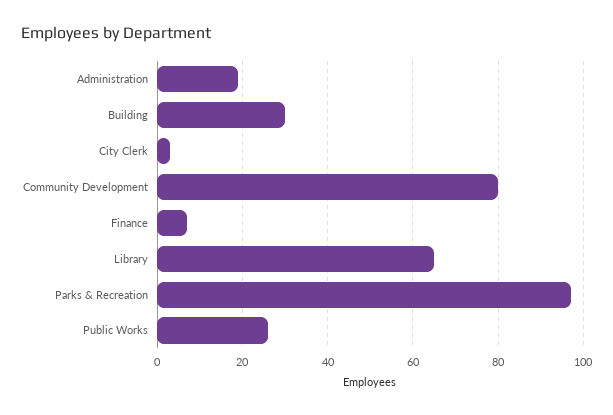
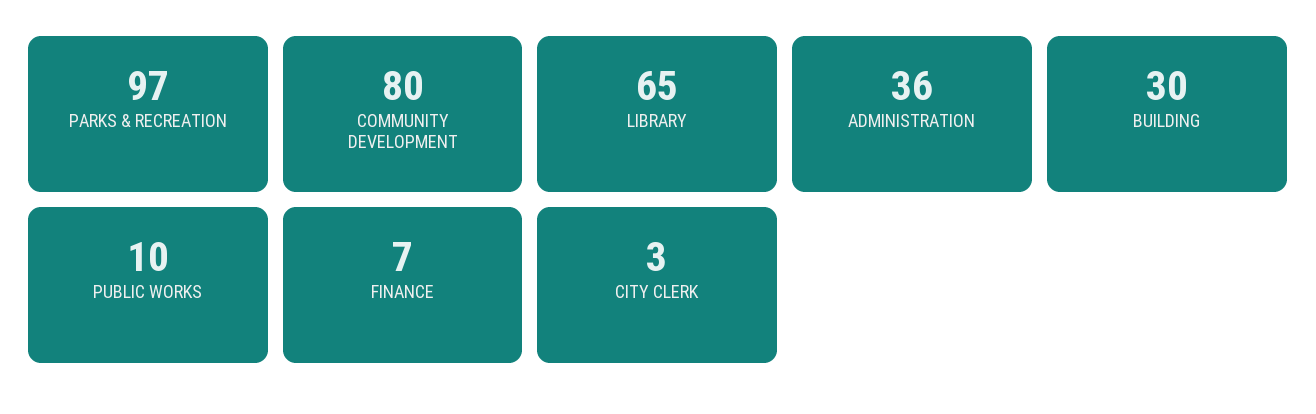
Administration: 20 -> 36
Public Works: 25 -> 10

